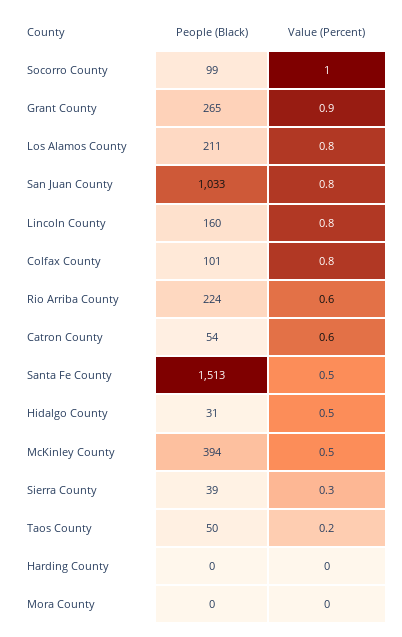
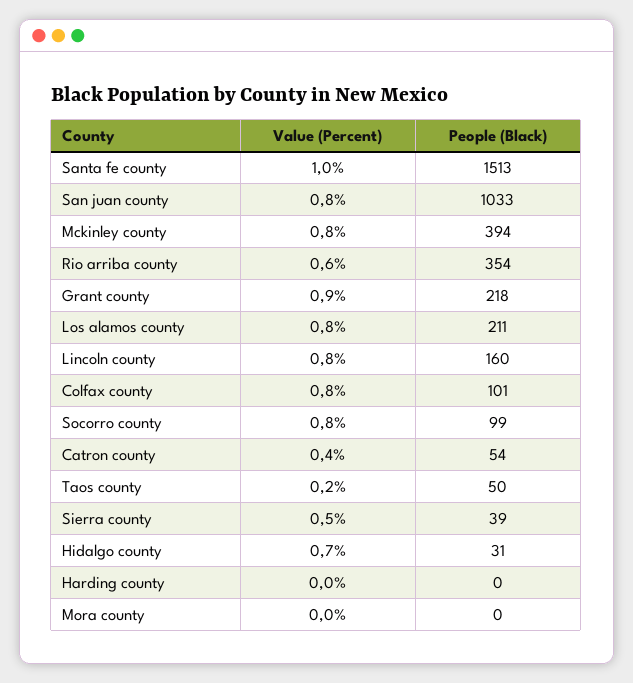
Value (Percent), Socorro County: 1 -> 0.8
People (Black), Grant County: 265 -> 218
People (Black), Rio Arriba County: 224 -> 354
Value (Percent), Catron County: 0.6 -> 0.4
Value (Percent), Santa Fe County: 0.5 -> 1
Value (Percent), Hidalgo County: 0.5 -> 0.7
Value (Percent), McKinley County: 0.5 -> 0.8
Value (Percent), Sierra County: 0.3 -> 0.5

